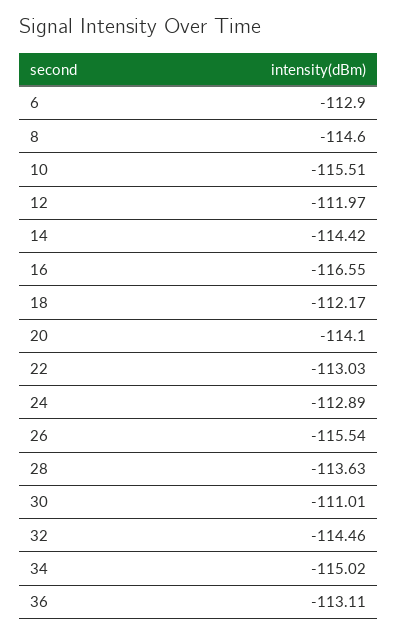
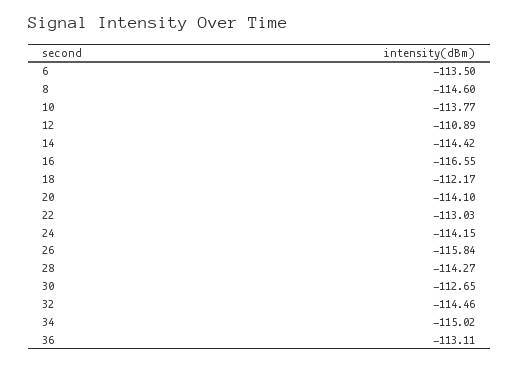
6: -112.9 -> -113.5
10: -115.51 -> -113.77
12: -111.97 -> -110.89
24: -112.89 -> -114.15
26: -115.54 -> -115.84
28: -113.63 -> -114.27
30: -111.01 -> -112.65

